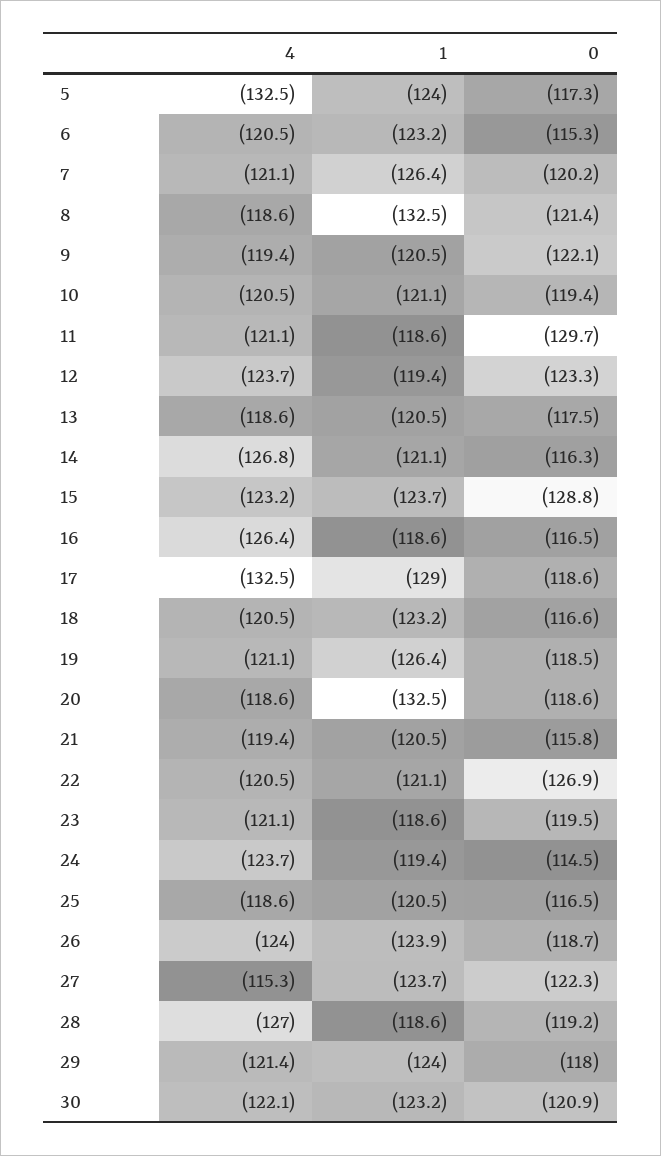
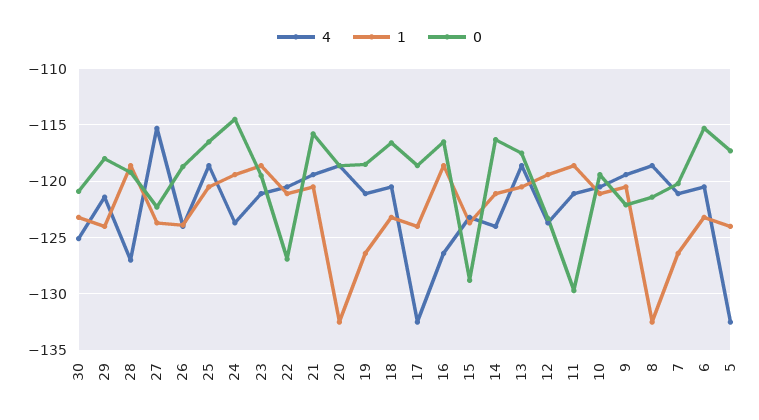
4, 14: -126.8 -> -124
1, 17: -129 -> -124
4, 30: -122.1 -> -125

